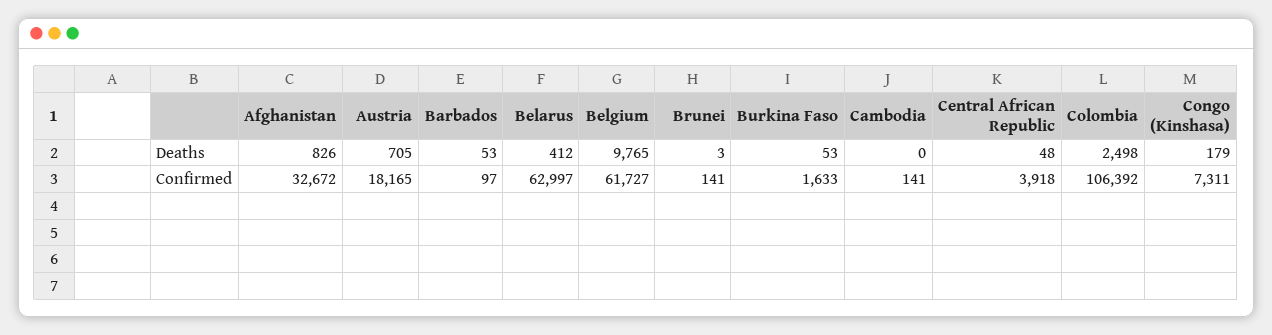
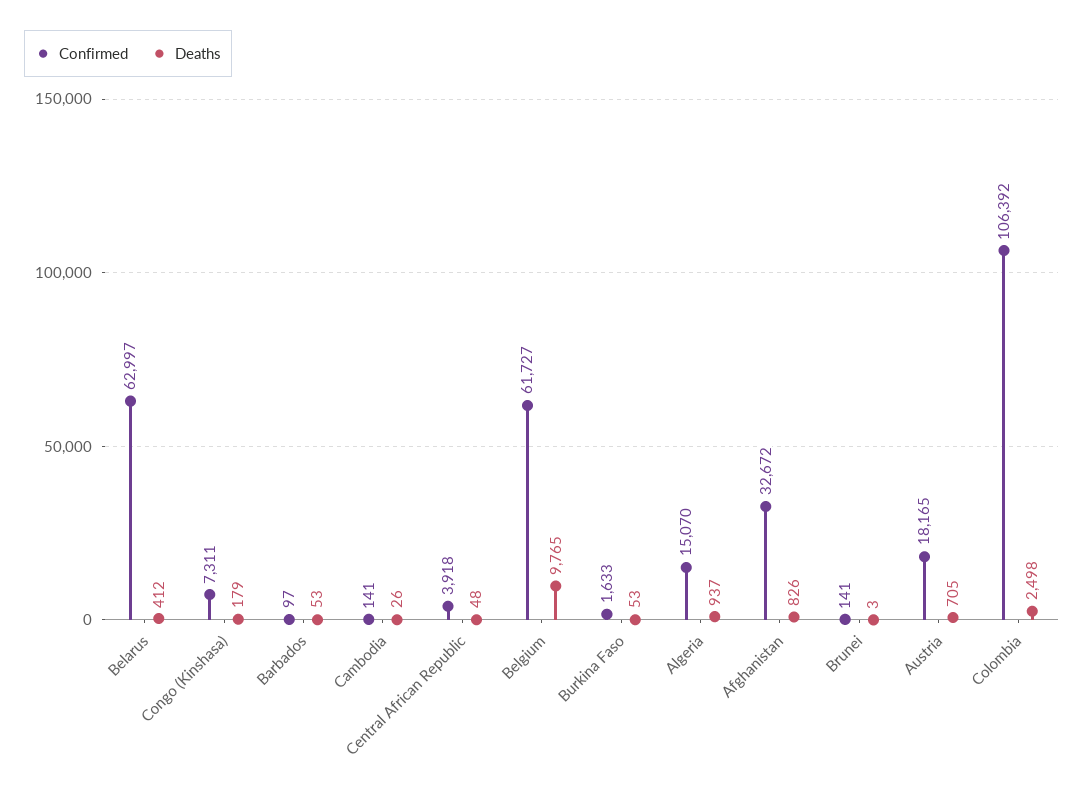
Deaths, Cambodia: 0 -> 26
Confirmed, Algeria: none -> 15070
Deaths, Algeria: none -> 937

